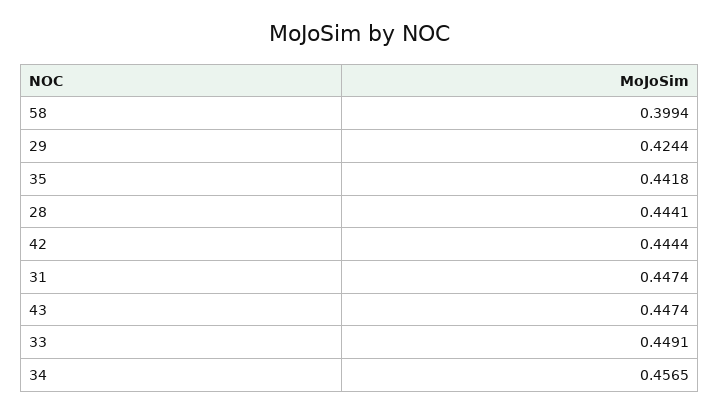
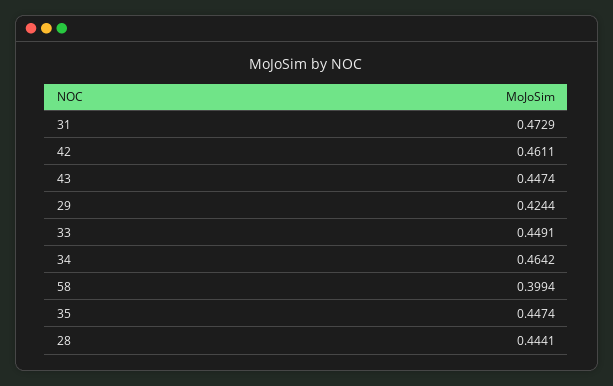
35: 0.4418 -> 0.4474
42: 0.4444 -> 0.4611
31: 0.4474 -> 0.4729
34: 0.4565 -> 0.4642

